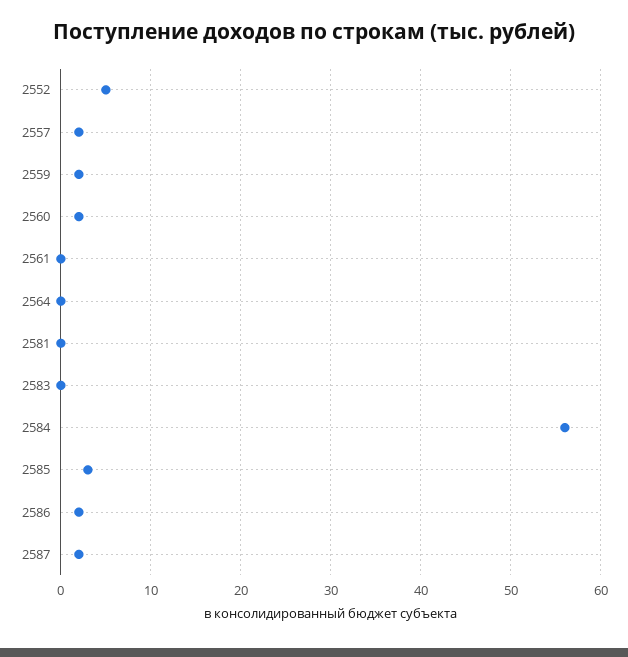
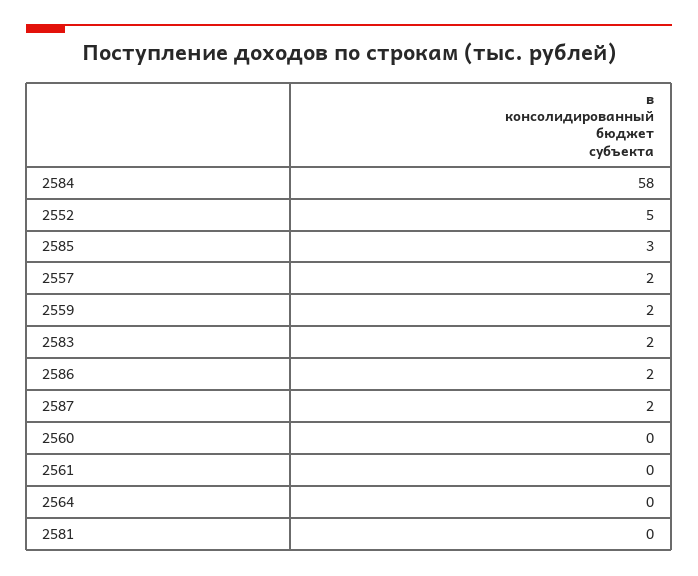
2560: 2 -> 0
2583: 0 -> 2
2584: 56 -> 58

